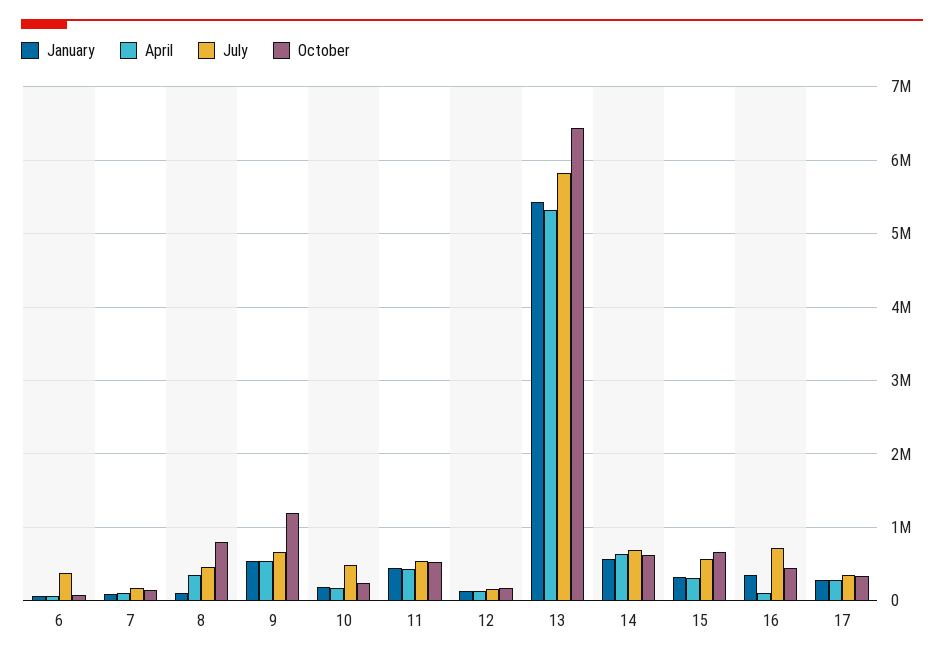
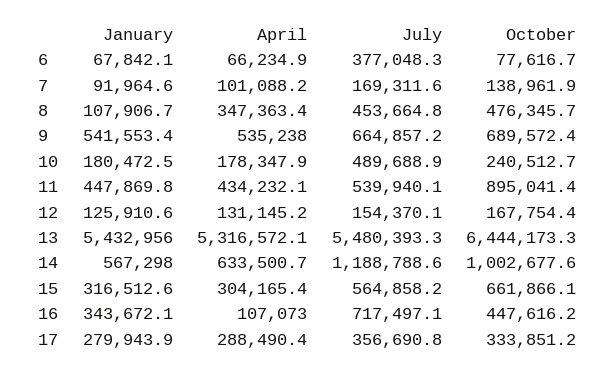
October, 8: 800000 -> 476345.7
October, 9: 1200000 -> 689572.4
October, 11: 500000 -> 895041.4
July, 13: 5800000 -> 5480393.3
July, 14: 700000 -> 1188788.6
October, 14: 600000 -> 1002677.6

